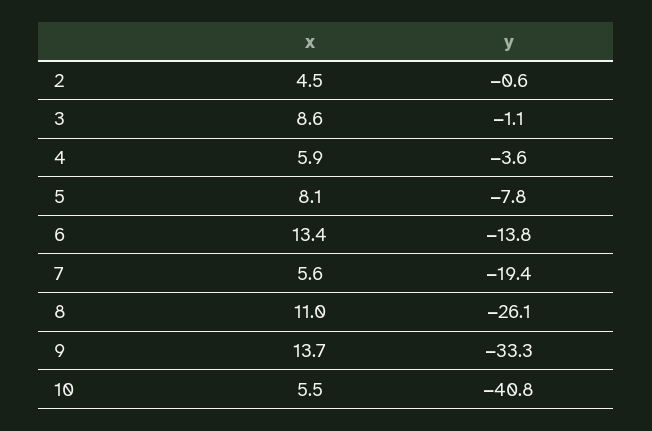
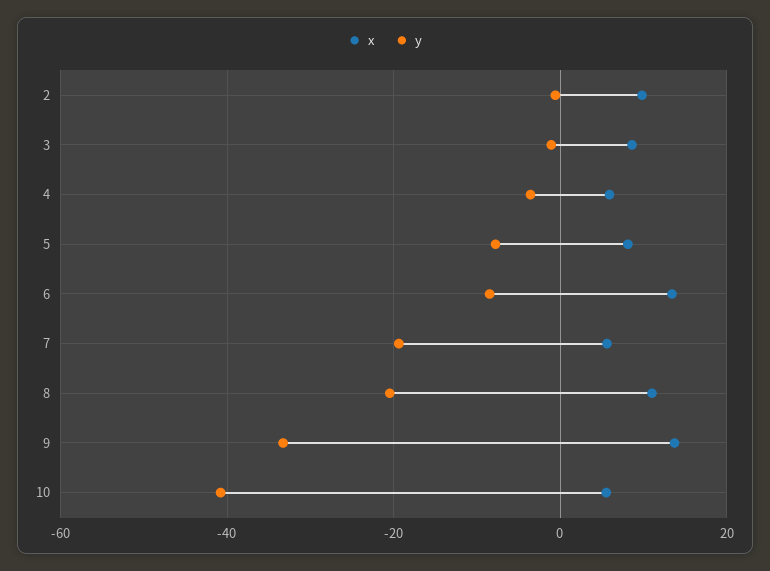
x, 2: 4.5 -> 10
y, 6: -13.8 -> -8
y, 8: -26.1 -> -20

